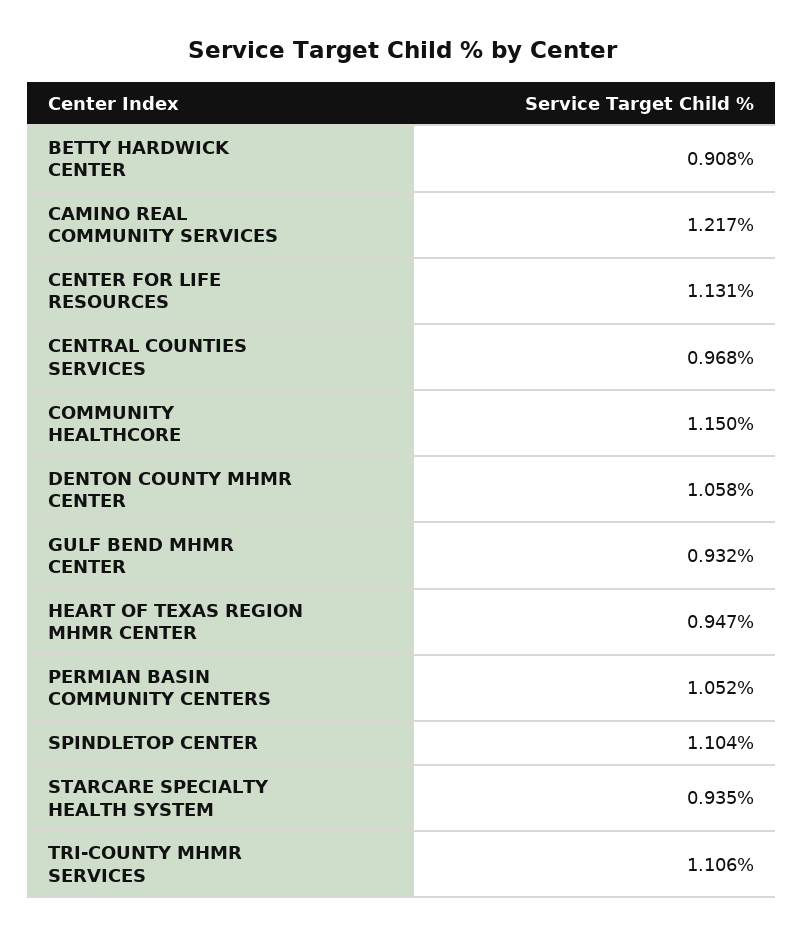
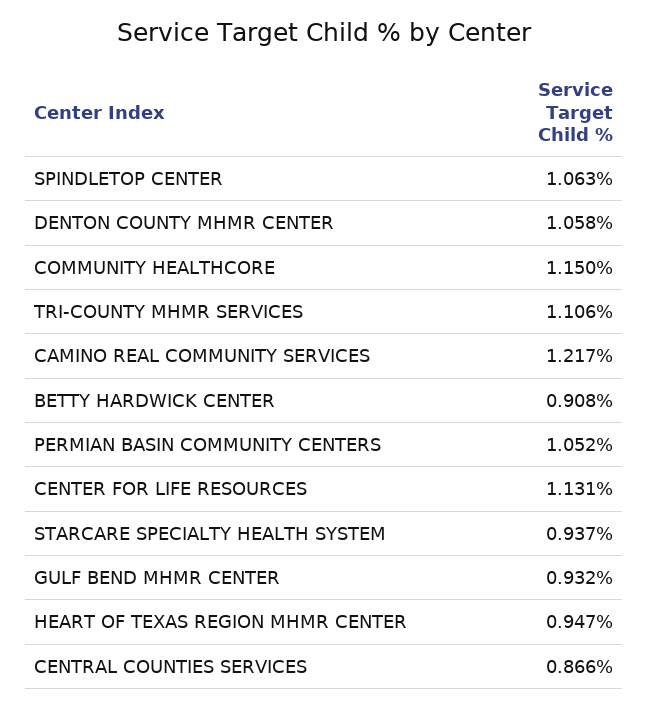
CENTRAL COUNTIES SERVICES: 0.968 -> 0.866
SPINDLETOP CENTER: 1.104 -> 1.063
STARCARE SPECIALTY HEALTH SYSTEM: 0.935 -> 0.937

